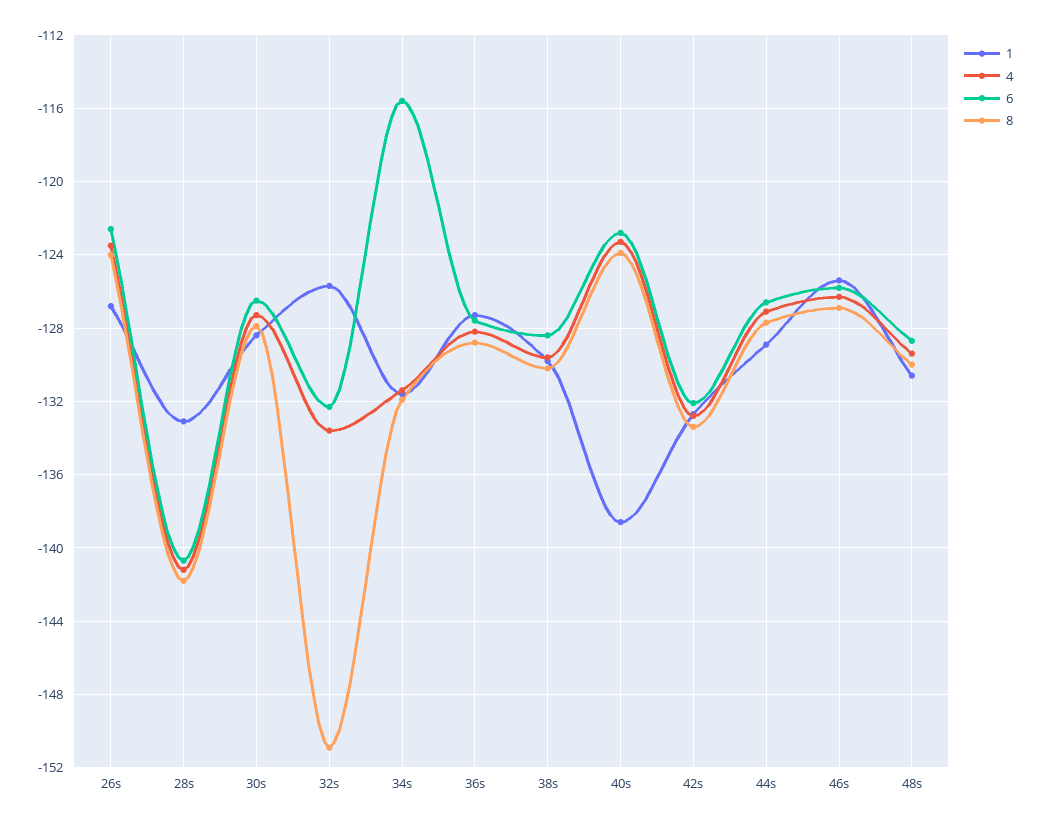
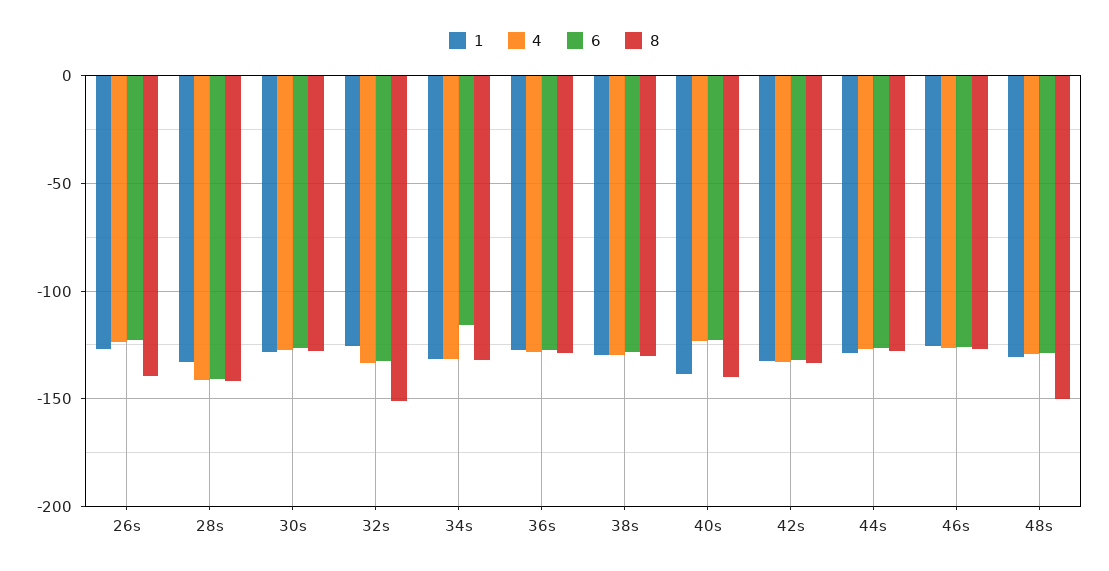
8, 26s: -124 -> -140
8, 40s: -124 -> -140
8, 48s: -130 -> -150

